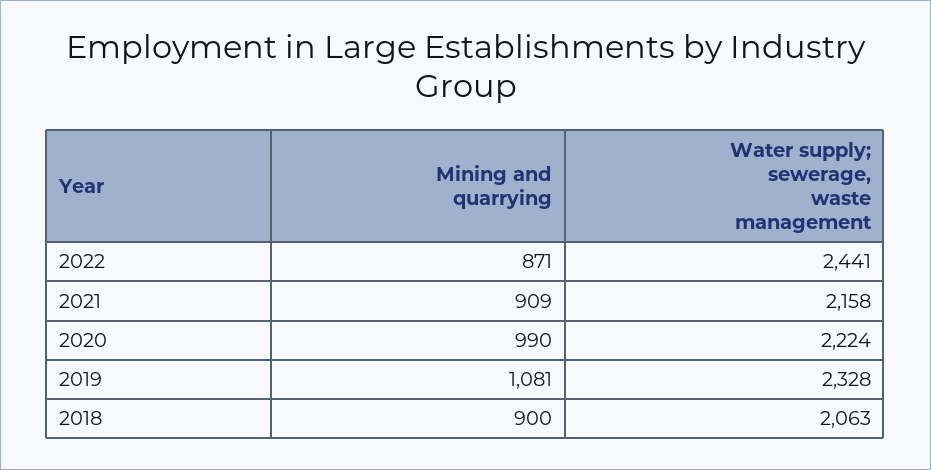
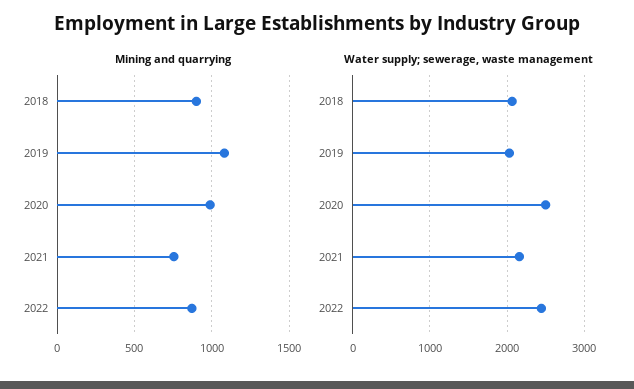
Mining and quarrying, 2021: 909 -> 750
Water supply; sewerage, waste management, 2020: 2224 -> 2500
Water supply; sewerage, waste management, 2019: 2328 -> 2000

